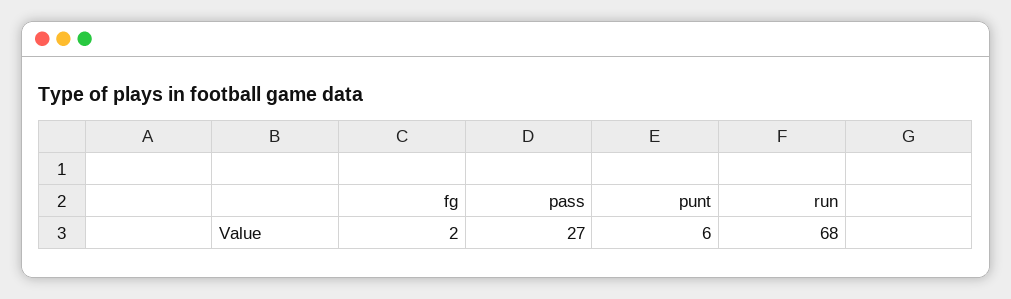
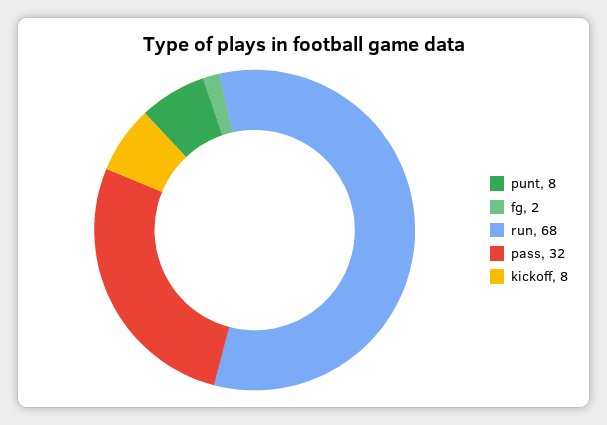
pass: 27 -> 32
punt: 6 -> 8
kickoff: none -> 8

